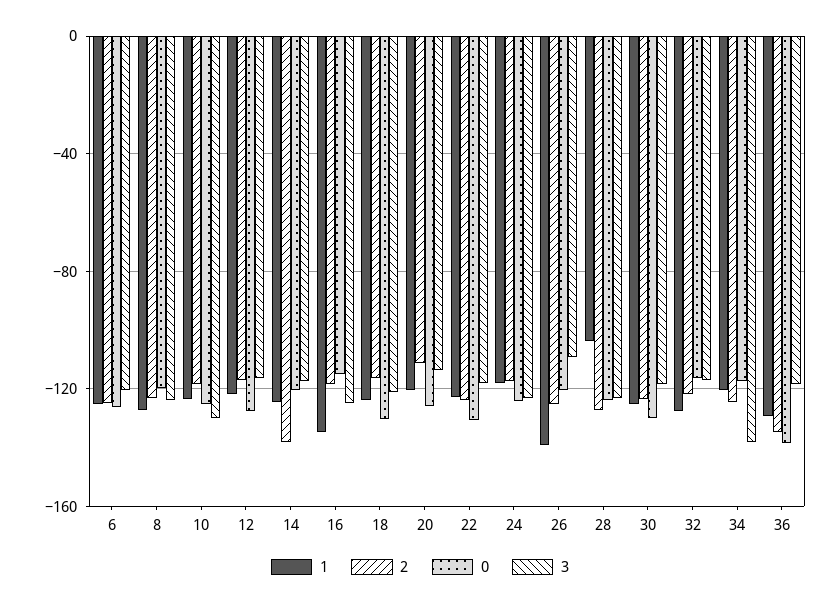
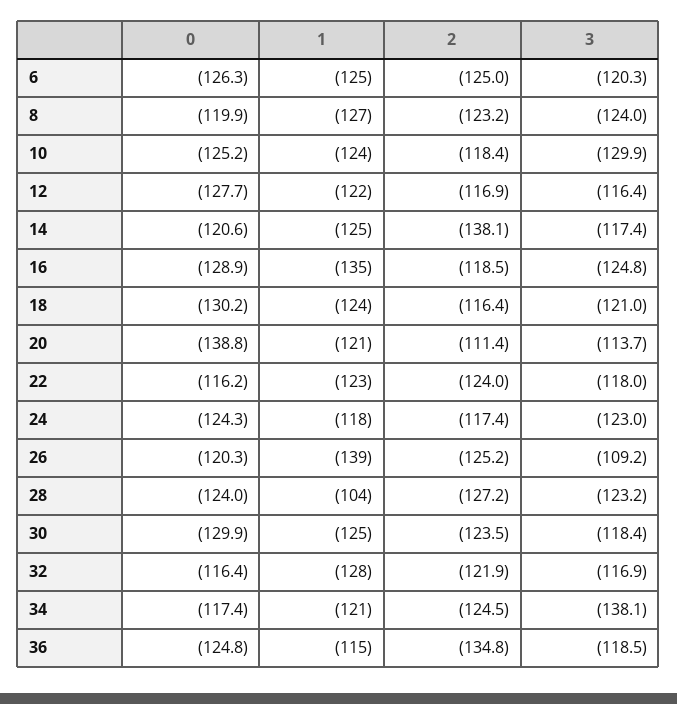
0, 16: -115 -> -128.9
0, 20: -125 -> -138.8
0, 22: -130 -> -116.2
1, 36: -130 -> -115
0, 36: -140 -> -124.8

